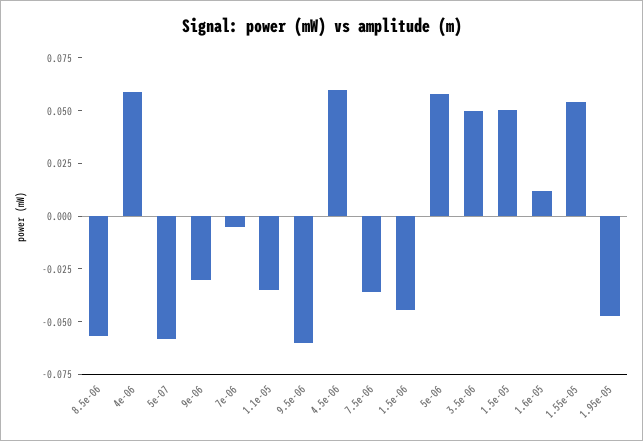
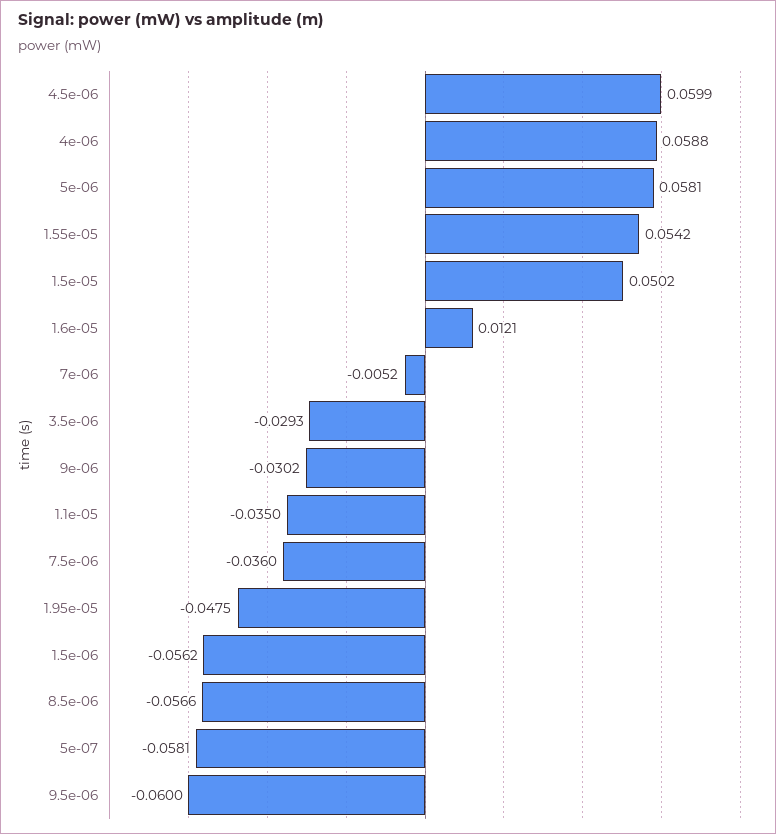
1.5e-06: -0.045 -> -0.0562
3.5e-06: 0.05 -> -0.0293

